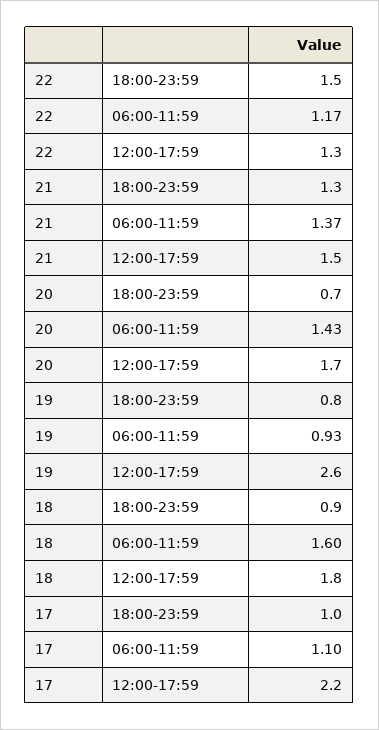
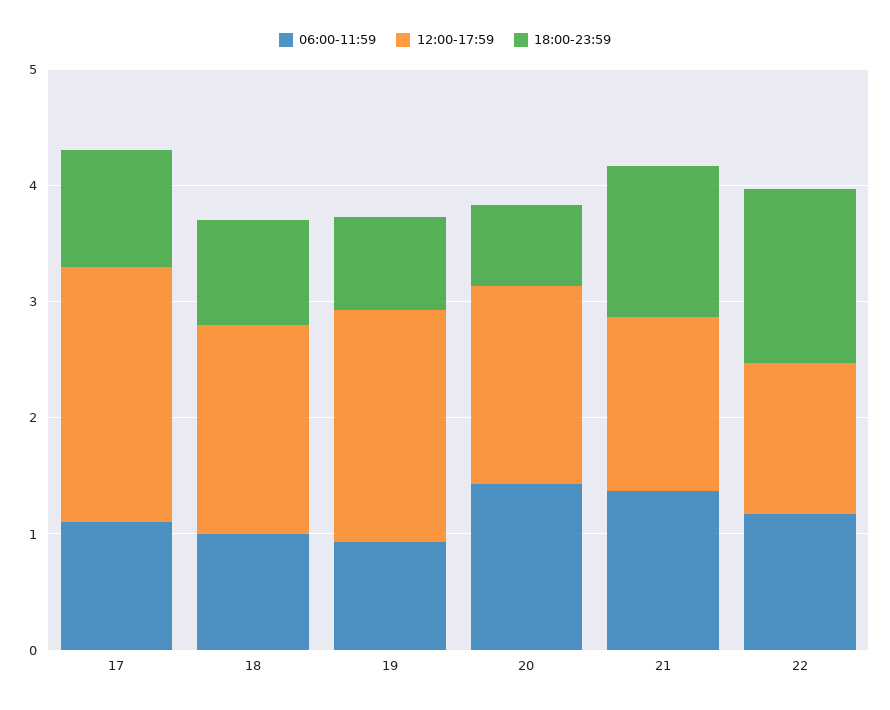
12:00-17:59, 19: 2.6 -> 2
06:00-11:59, 18: 1.6 -> 1

